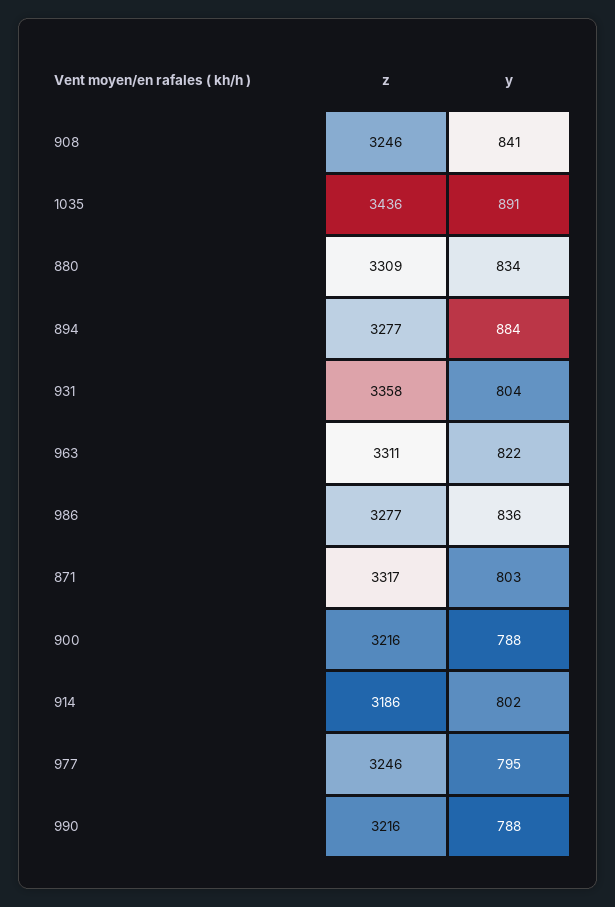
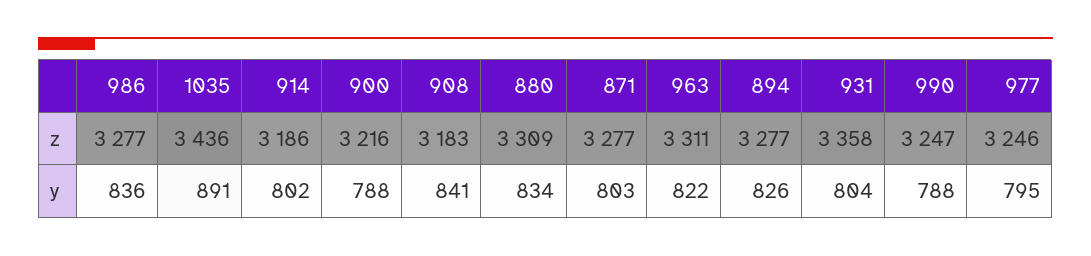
z, 908: 3246 -> 3183
y, 894: 884 -> 826
z, 871: 3317 -> 3277
z, 990: 3216 -> 3247

